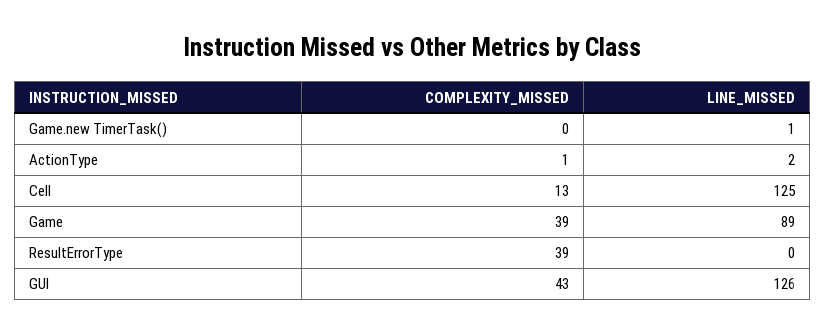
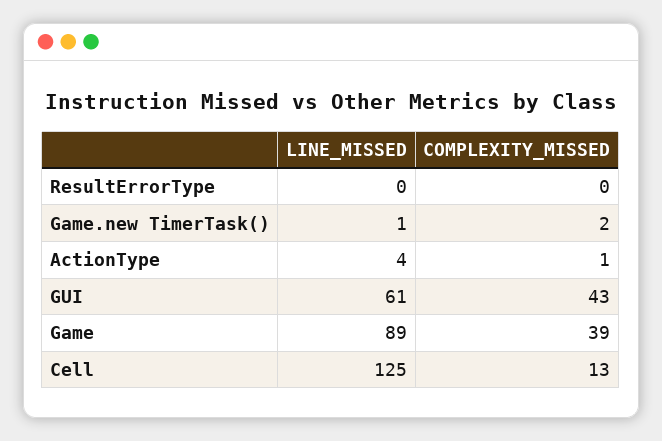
COMPLEXITY_MISSED, Game.new TimerTask(): 0 -> 2
LINE_MISSED, ActionType: 2 -> 4
COMPLEXITY_MISSED, ResultErrorType: 39 -> 0
LINE_MISSED, GUI: 126 -> 61

